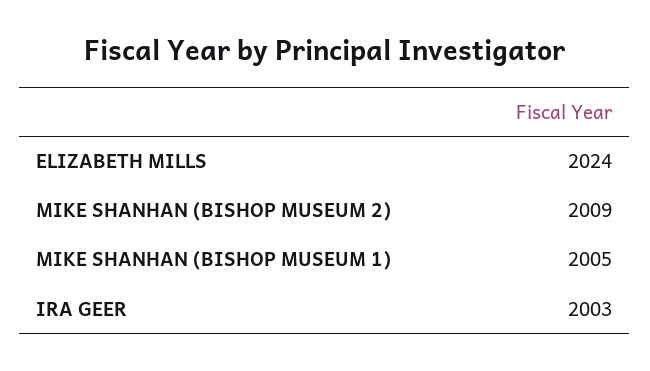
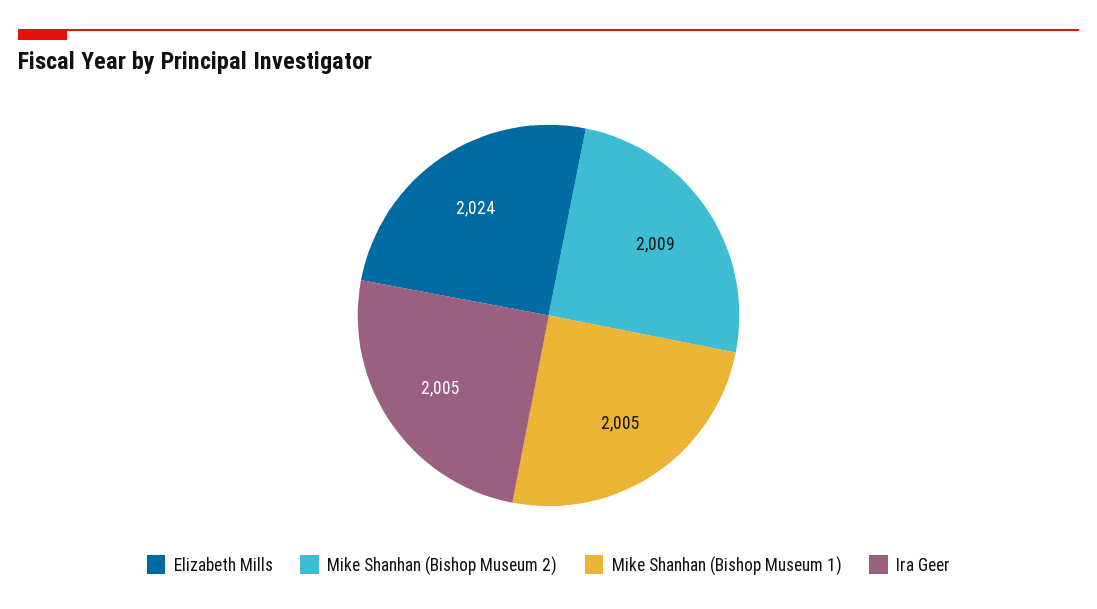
IRA GEER: 2003 -> 2005

